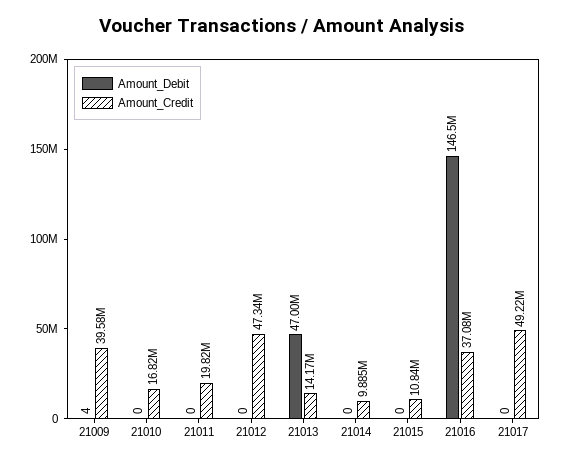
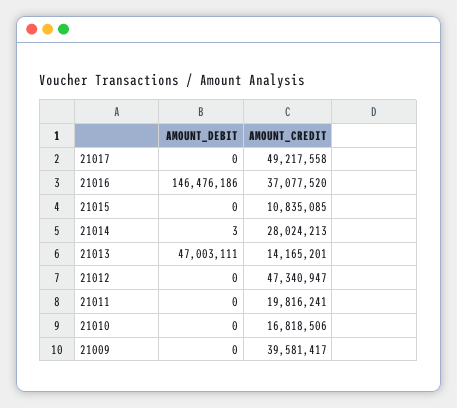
Amount_Debit, 21009: 4 -> 0
Amount_Debit, 21014: 0 -> 3
Amount_Credit, 21014: 9885000 -> 28024213

